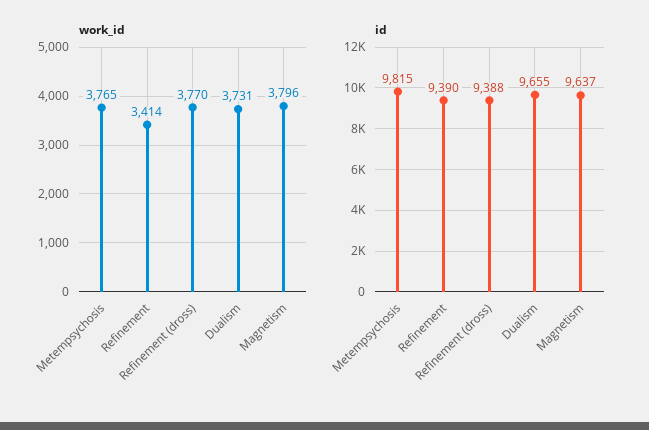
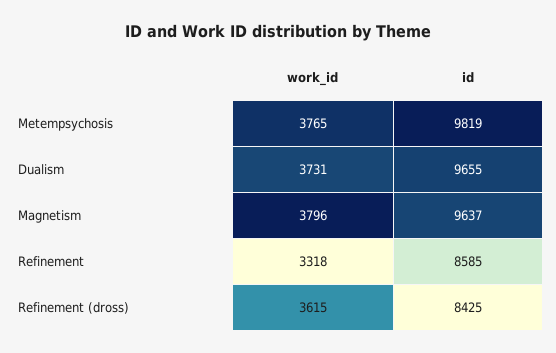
work_id, Refinement: 3414 -> 3318
work_id, Refinement (dross): 3770 -> 3615
id, Metempsychosis: 9815 -> 9819
id, Refinement: 9390 -> 8585
id, Refinement (dross): 9388 -> 8425

